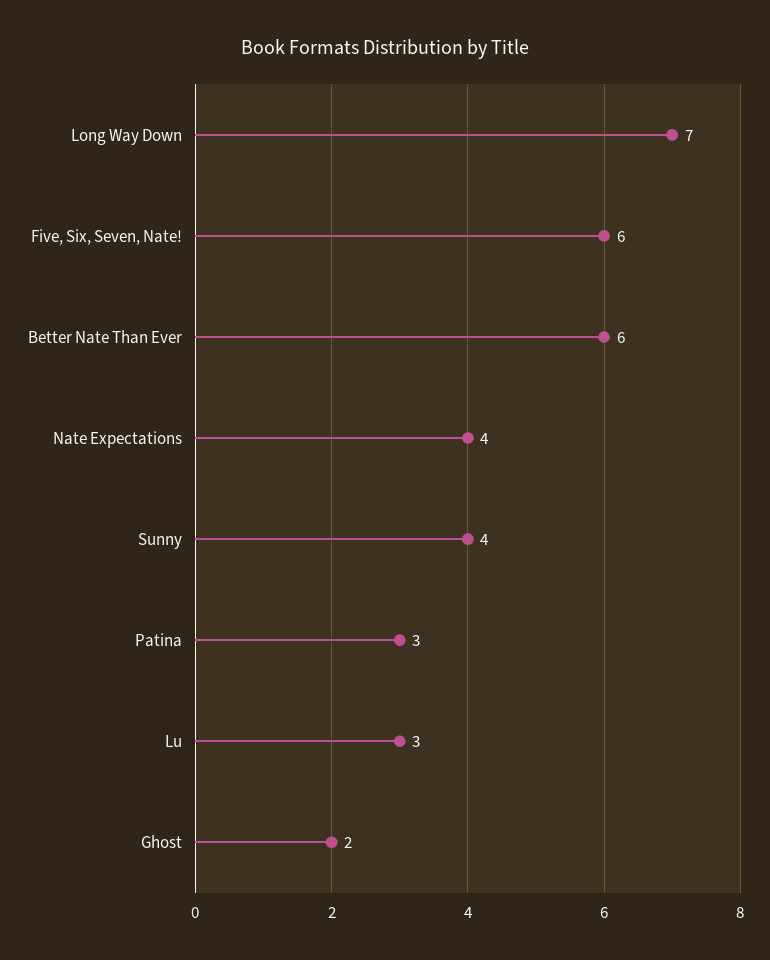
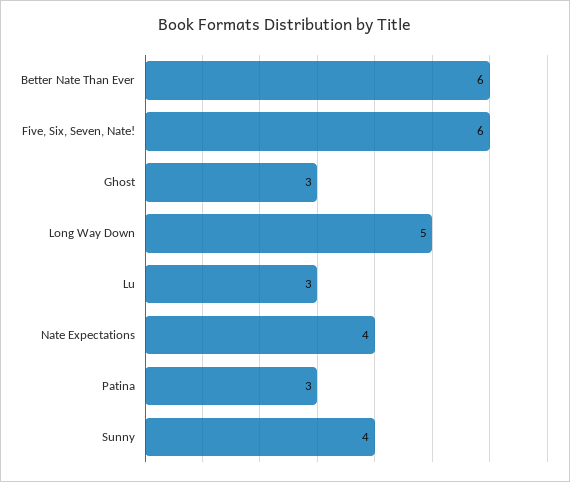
Long Way Down: 7 -> 5
Ghost: 2 -> 3

